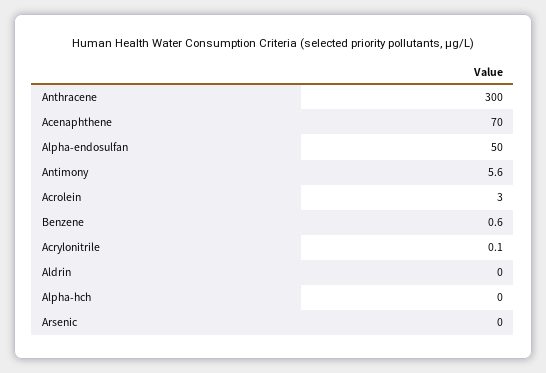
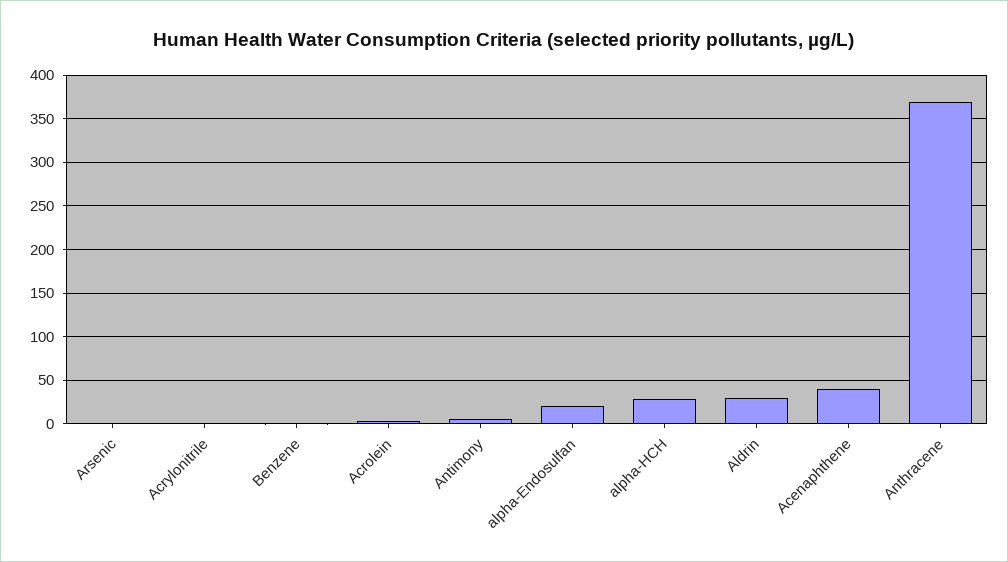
Anthracene: 300 -> 370
Acenaphthene: 70 -> 40
Alpha-endosulfan: 50 -> 20
Aldrin: 0 -> 30
Alpha-hch: 0 -> 30

